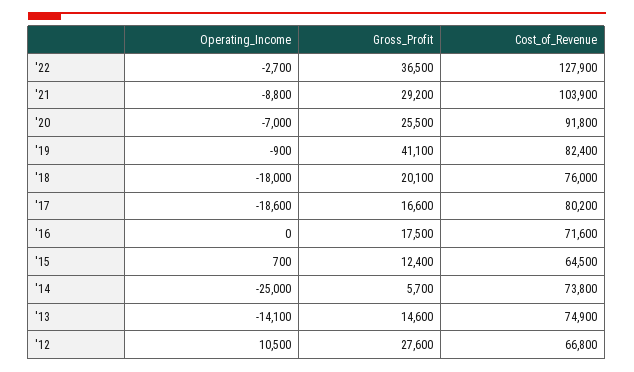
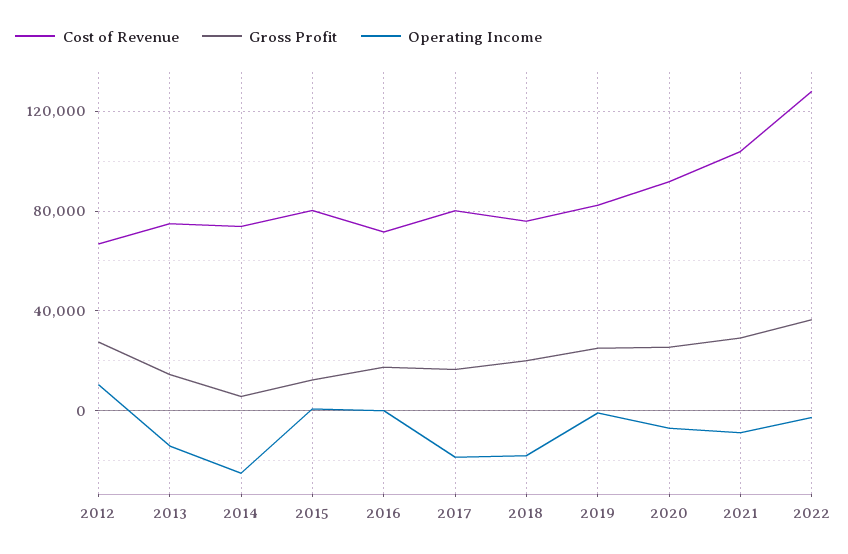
Gross_Profit, '19: 41100 -> 25000
Cost_of_Revenue, '15: 64500 -> 80000

